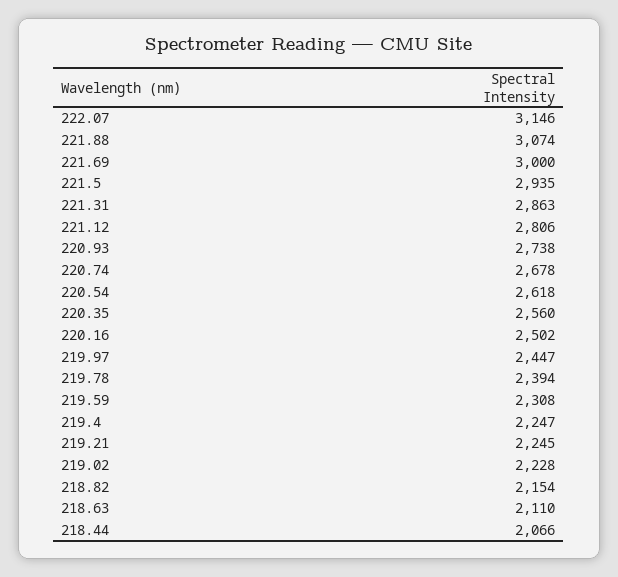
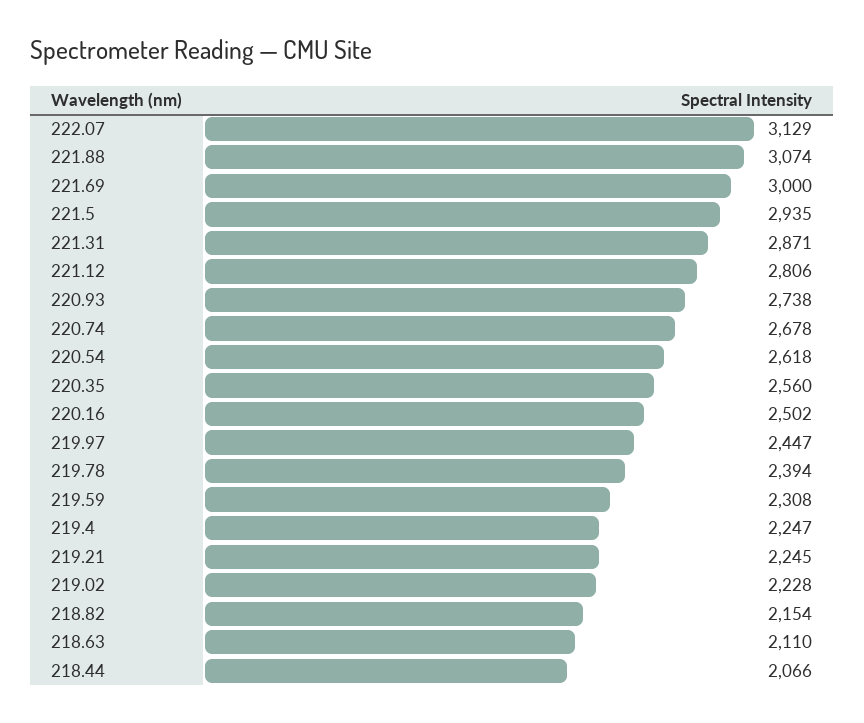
222.07: 3146 -> 3129
221.31: 2863 -> 2871

